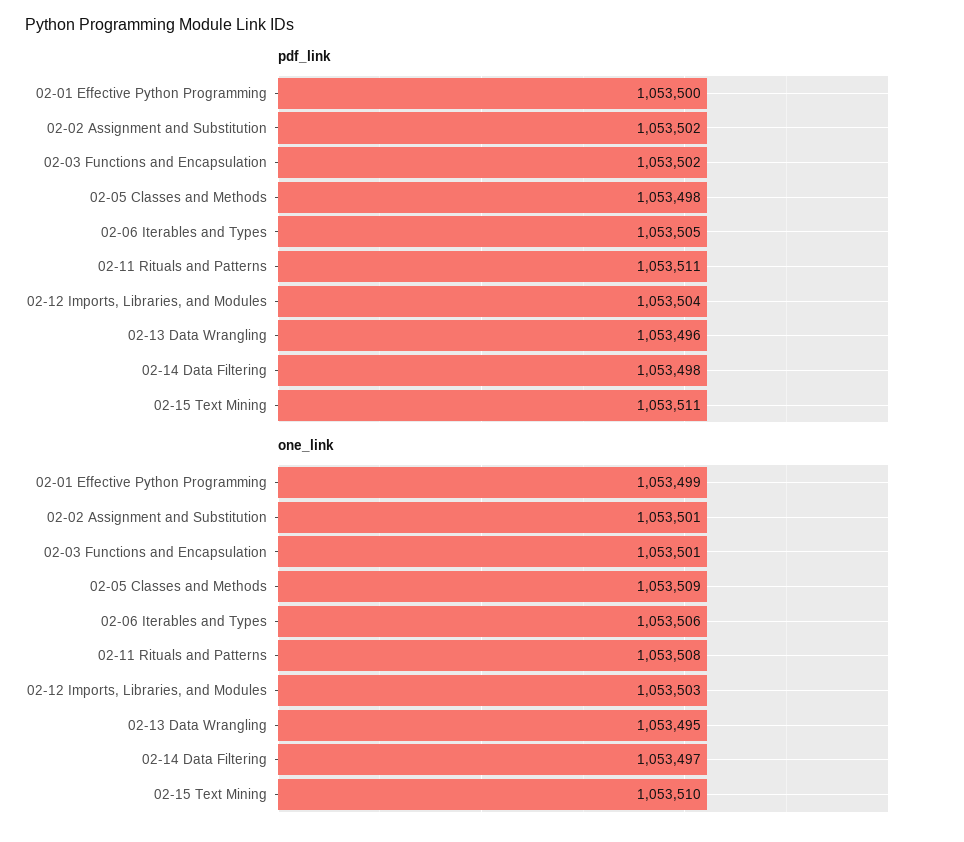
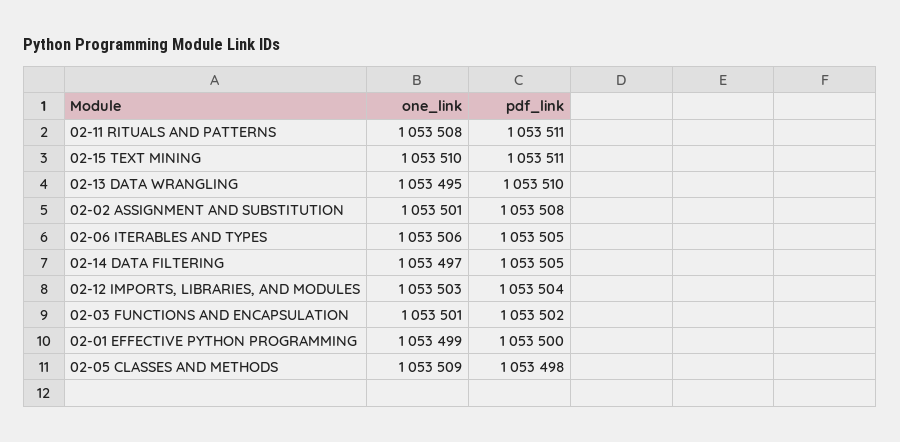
pdf_link, 02-02 Assignment and Substitution: 1053502 -> 1053508
pdf_link, 02-13 Data Wrangling: 1053496 -> 1053510
pdf_link, 02-14 Data Filtering: 1053498 -> 1053505

